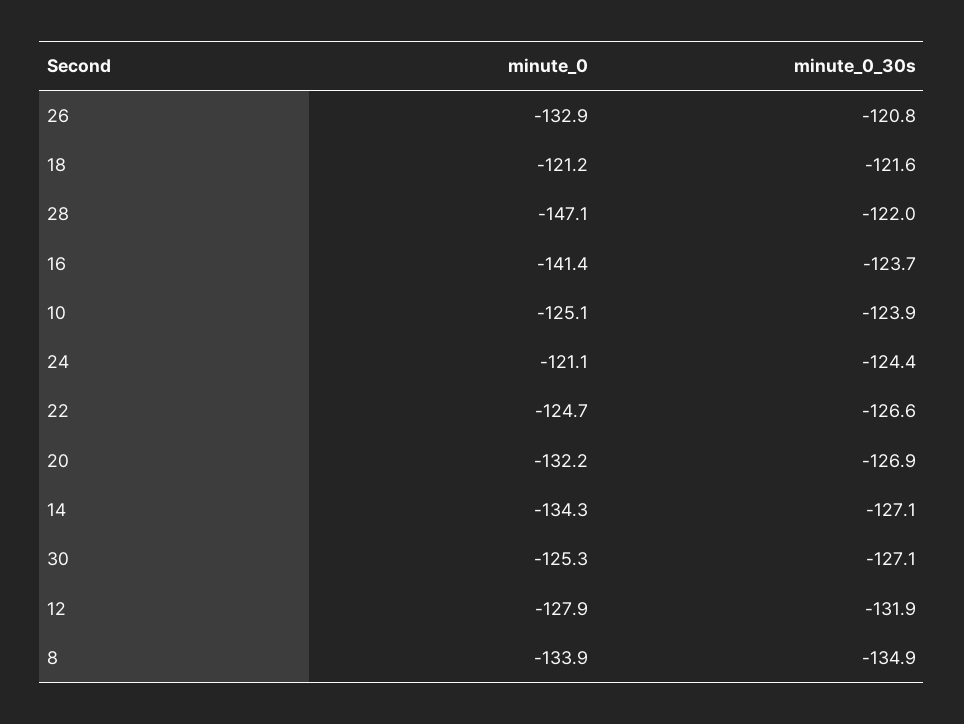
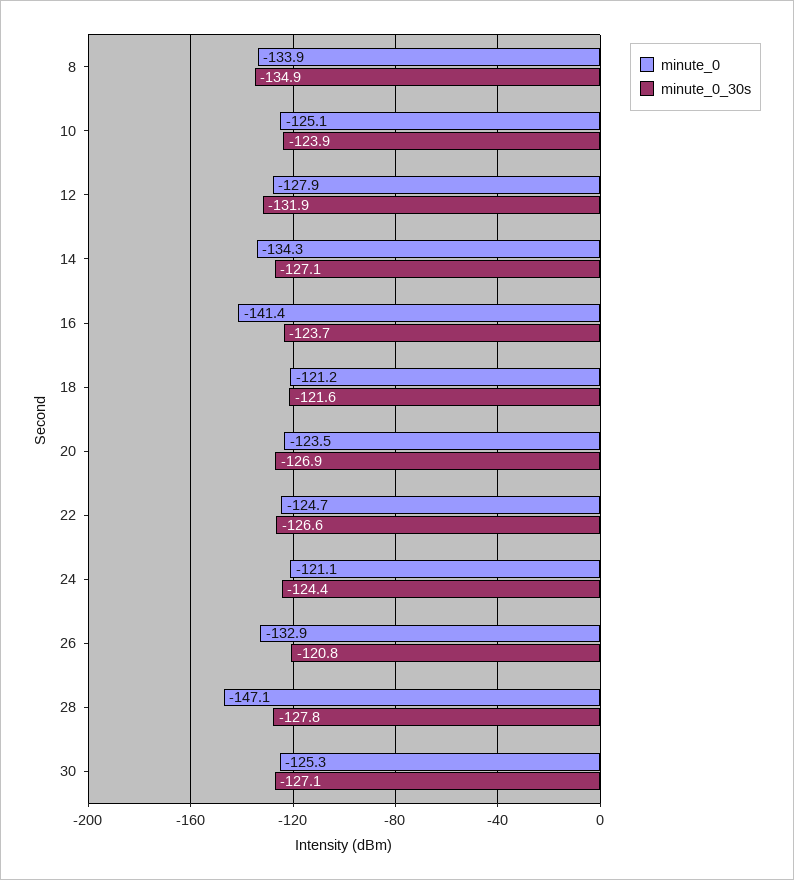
minute_0_30s, 28: -122 -> -127.8
minute_0, 20: -132.2 -> -123.5

